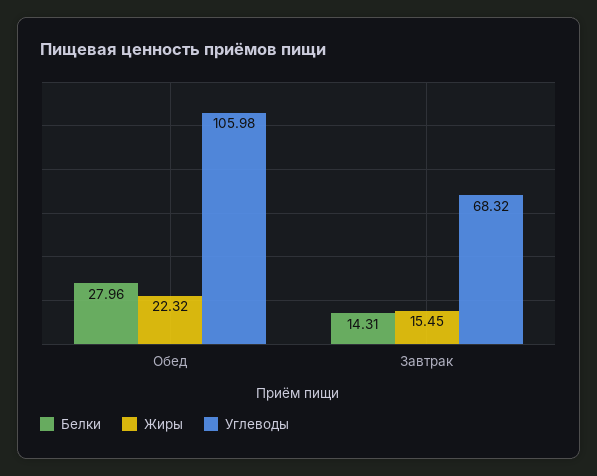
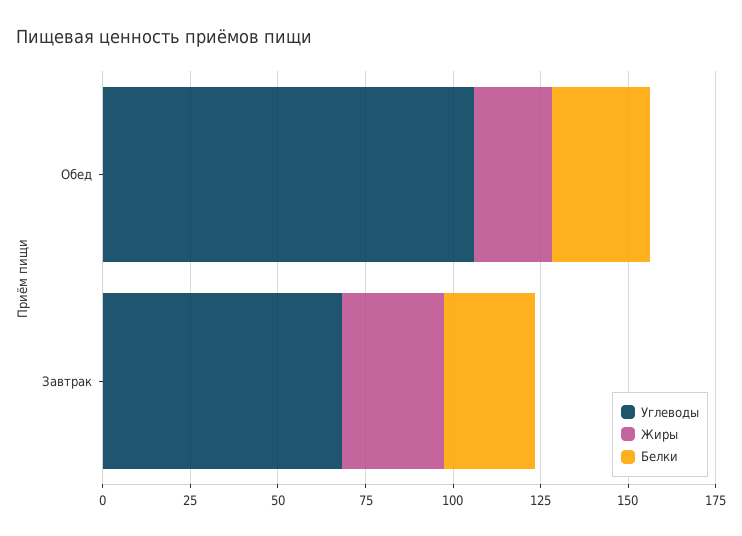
Белки, Завтрак: 14.31 -> 25
Жиры, Завтрак: 15.45 -> 30

